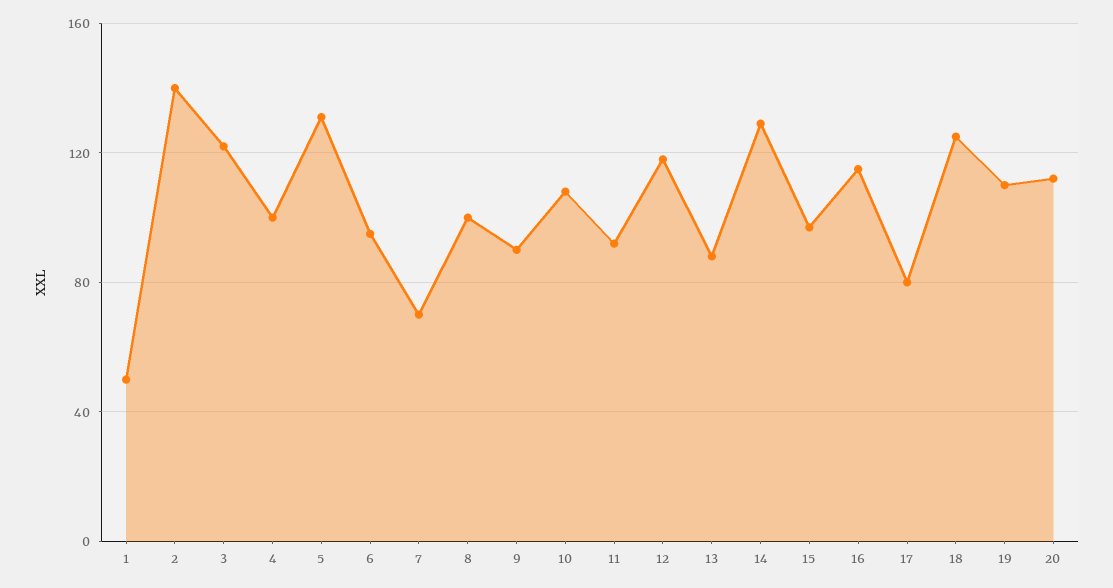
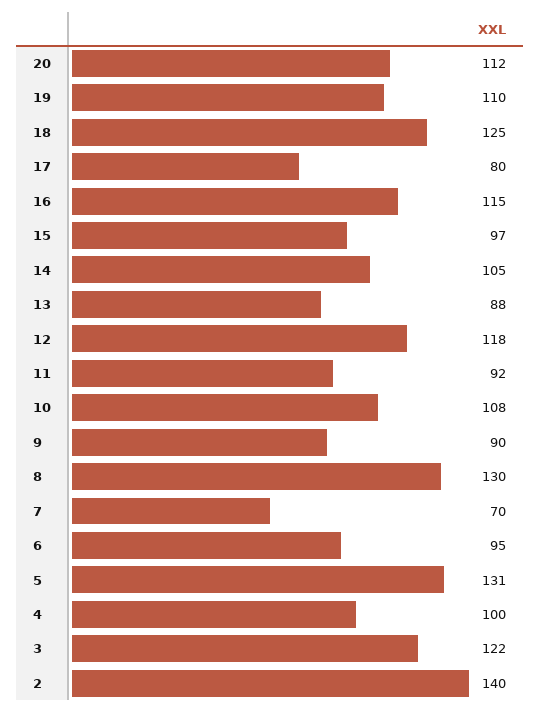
1: 50 -> none
8: 100 -> 130
14: 130 -> 105

